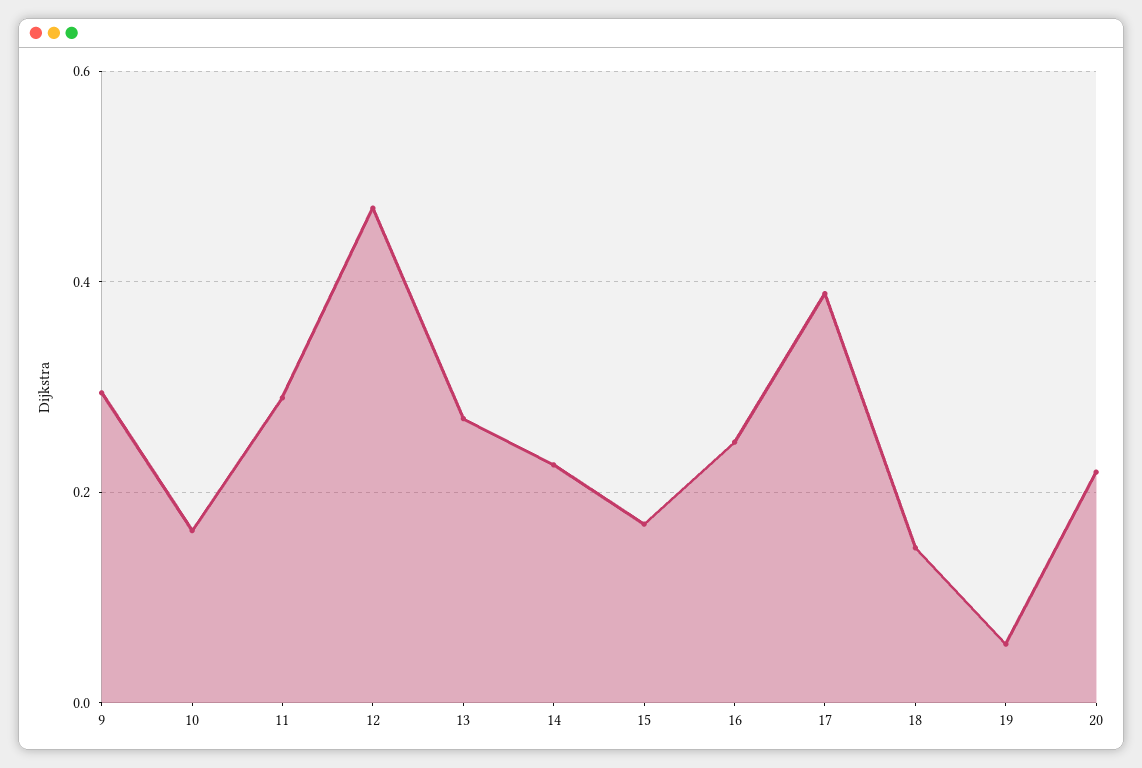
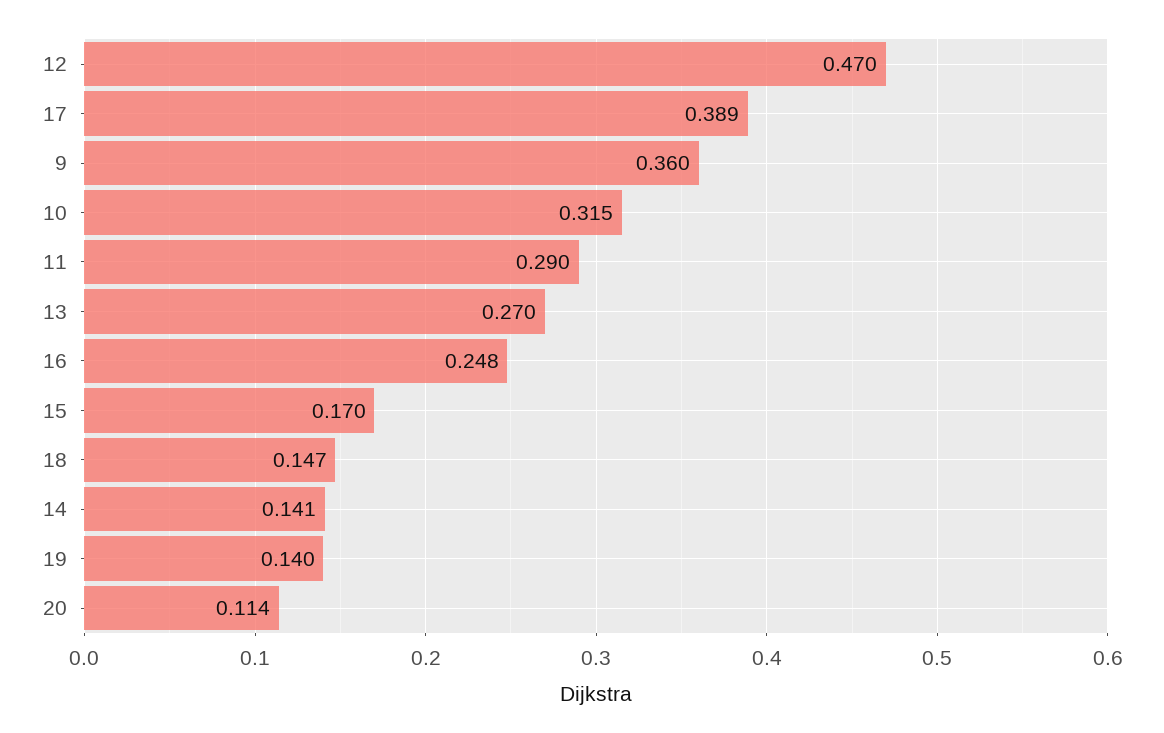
9: 0.3 -> 0.36
10: 0.16 -> 0.315
14: 0.22 -> 0.141
19: 0.06 -> 0.14
20: 0.22 -> 0.114

